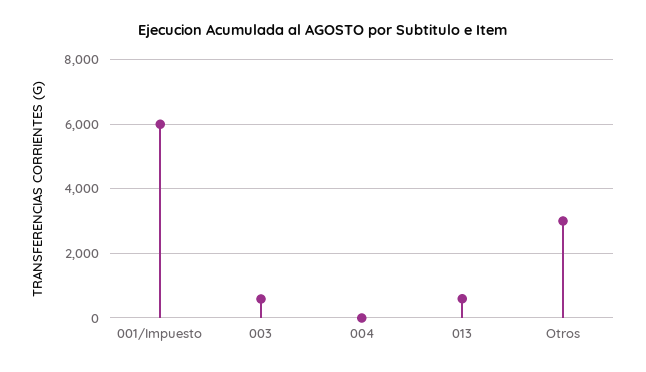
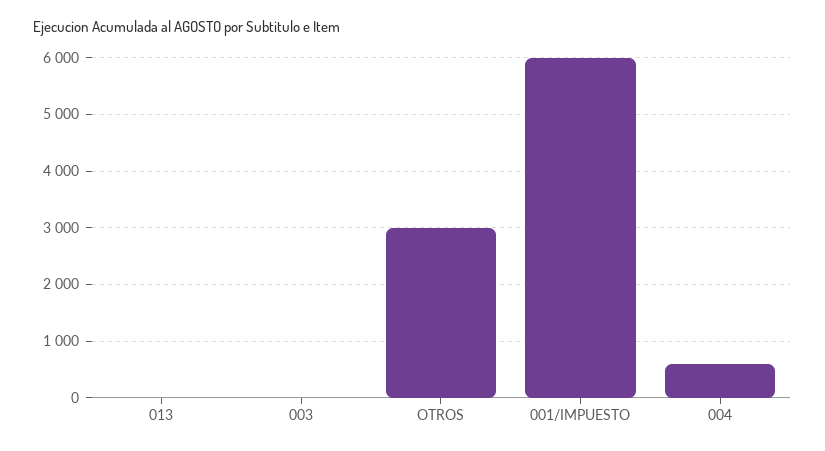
003: 600 -> 0
004: 0 -> 600
013: 600 -> 0

